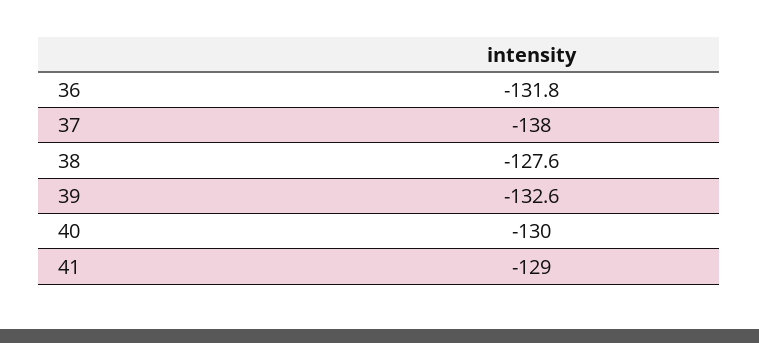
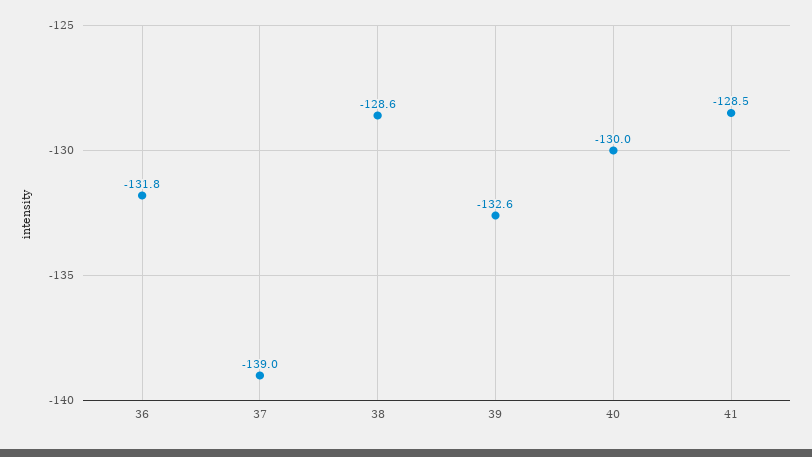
37: -138 -> -139
38: -127.6 -> -128.6
41: -129 -> -128.5

